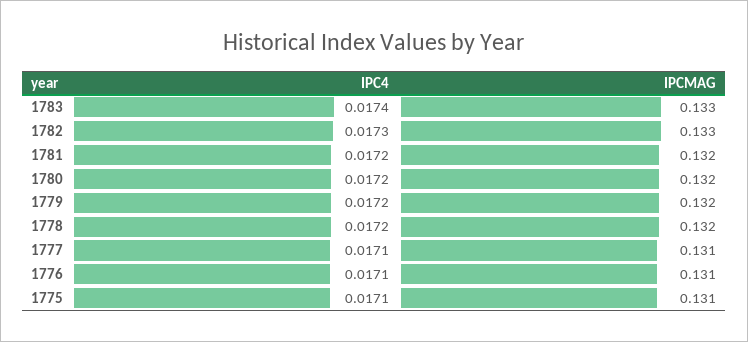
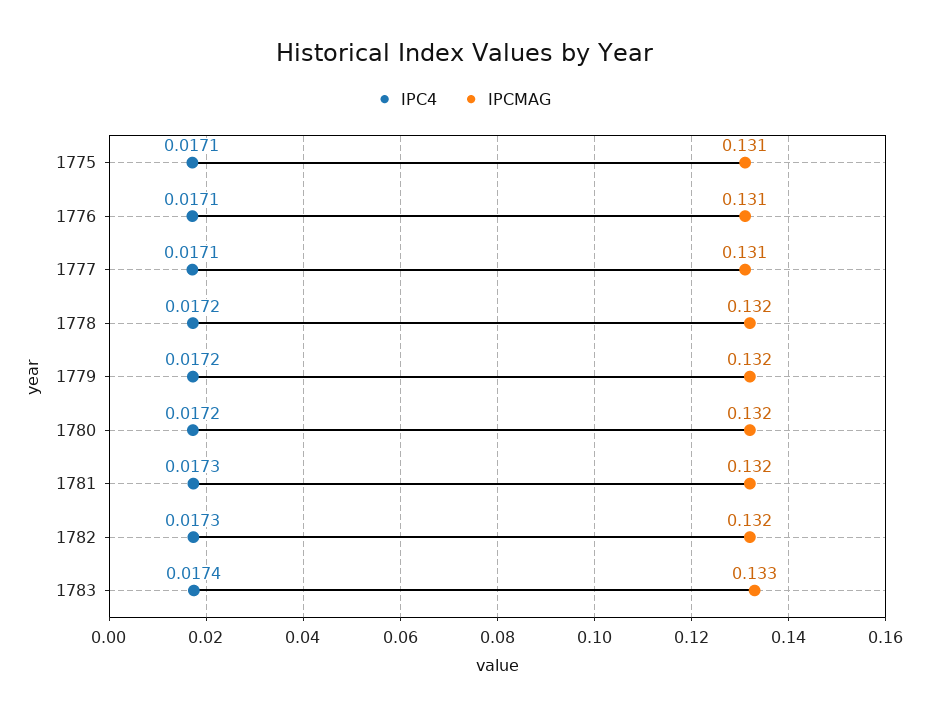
IPCMAG, 1782: 0.133 -> 0.132
IPC4, 1781: 0.0172 -> 0.0173

